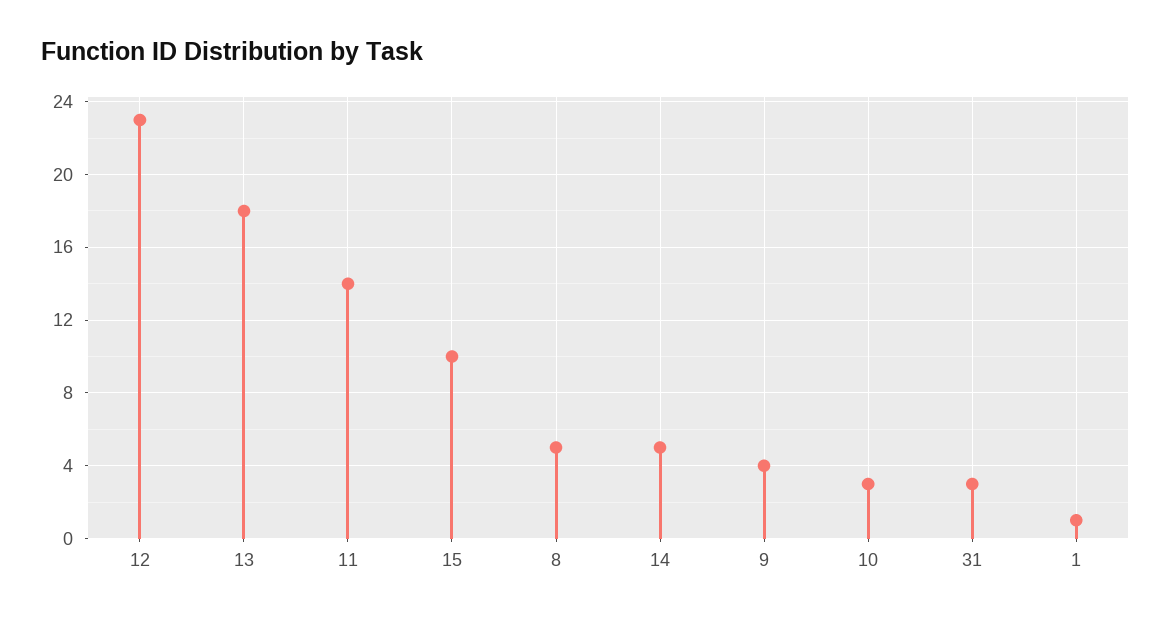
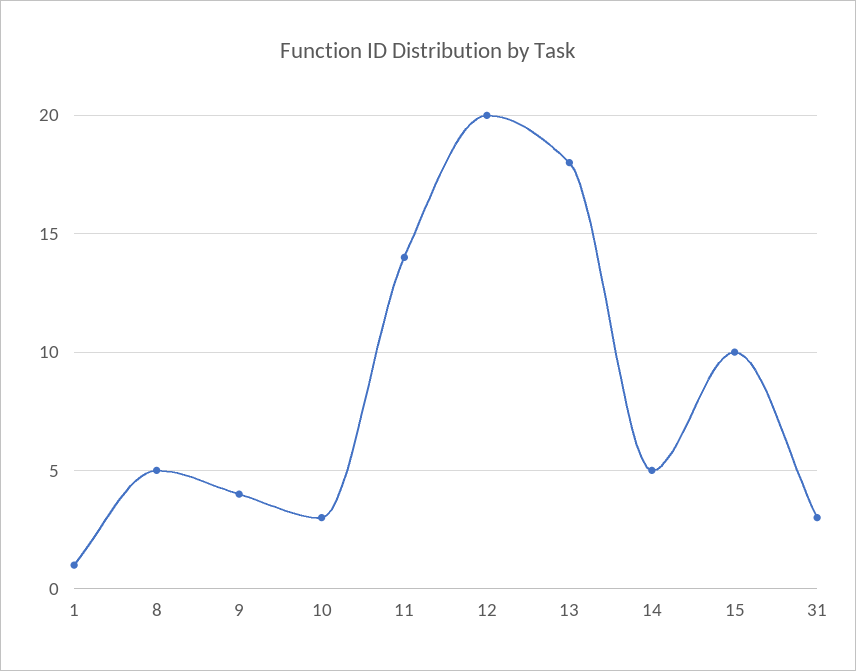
12: 23 -> 20

